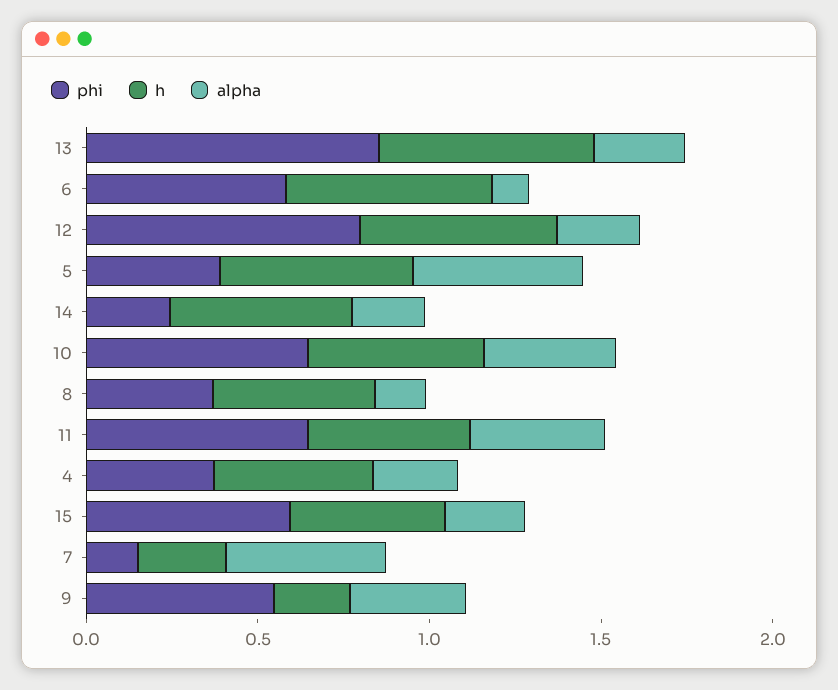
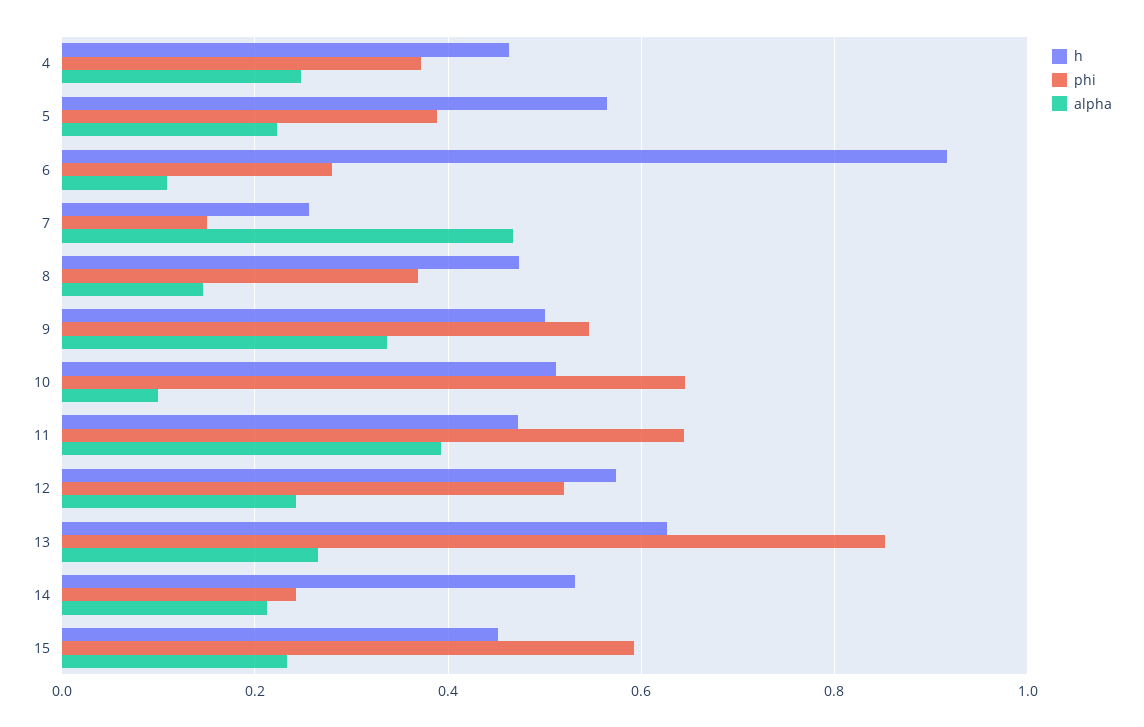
phi, 6: 0.6 -> 0.28
h, 6: 0.6 -> 0.92
phi, 12: 0.8 -> 0.52
alpha, 5: 0.5 -> 0.22
alpha, 10: 0.4 -> 0.1
h, 9: 0.2 -> 0.5

